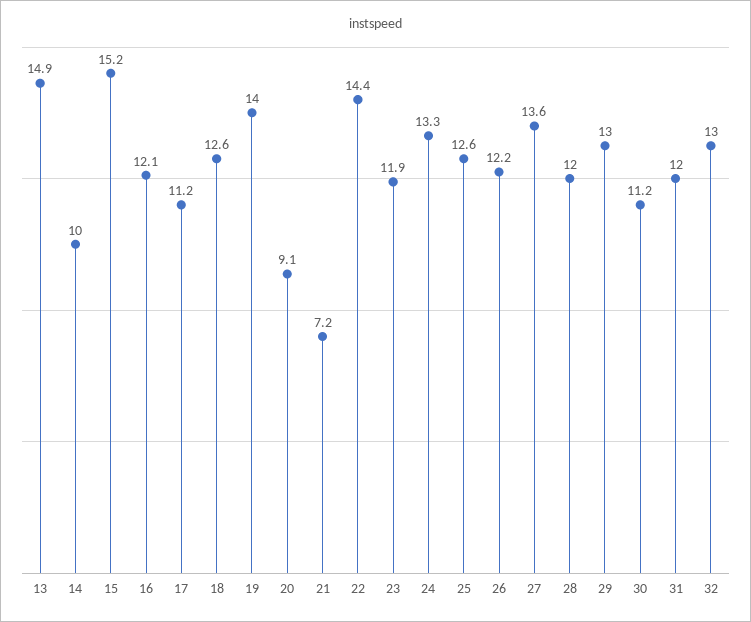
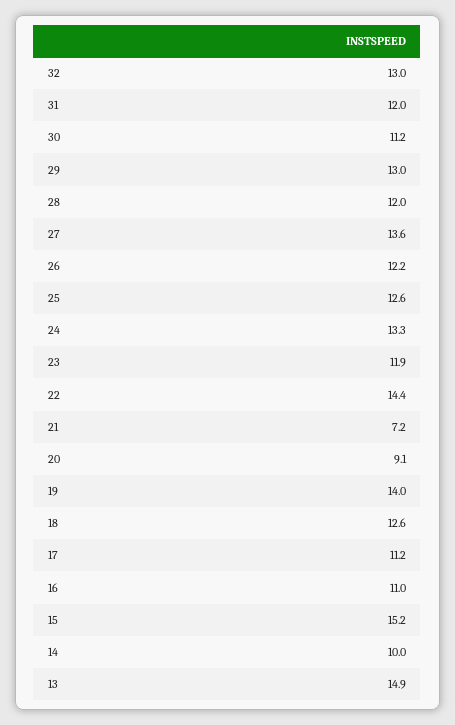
16: 12.1 -> 11

